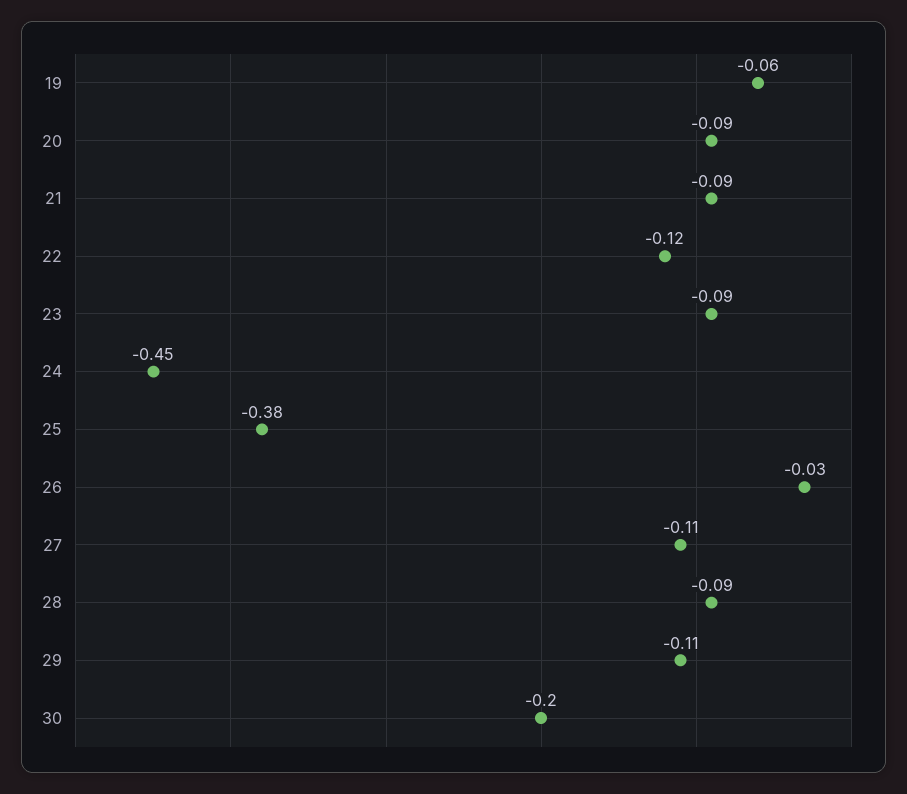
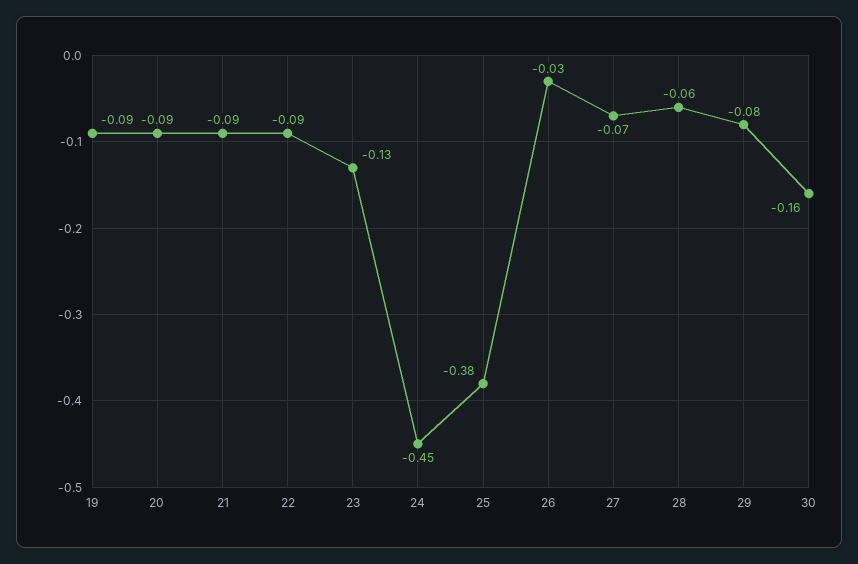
19: -0.06 -> -0.09
22: -0.12 -> -0.09
23: -0.09 -> -0.13
27: -0.11 -> -0.07
28: -0.09 -> -0.06
29: -0.11 -> -0.08
30: -0.2 -> -0.16

